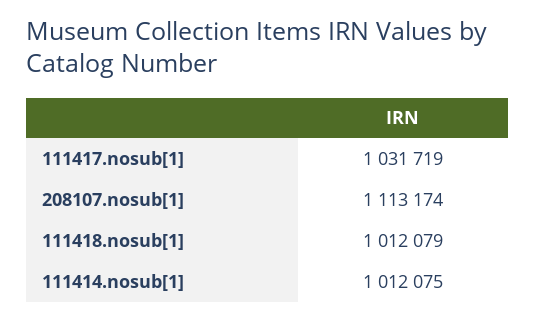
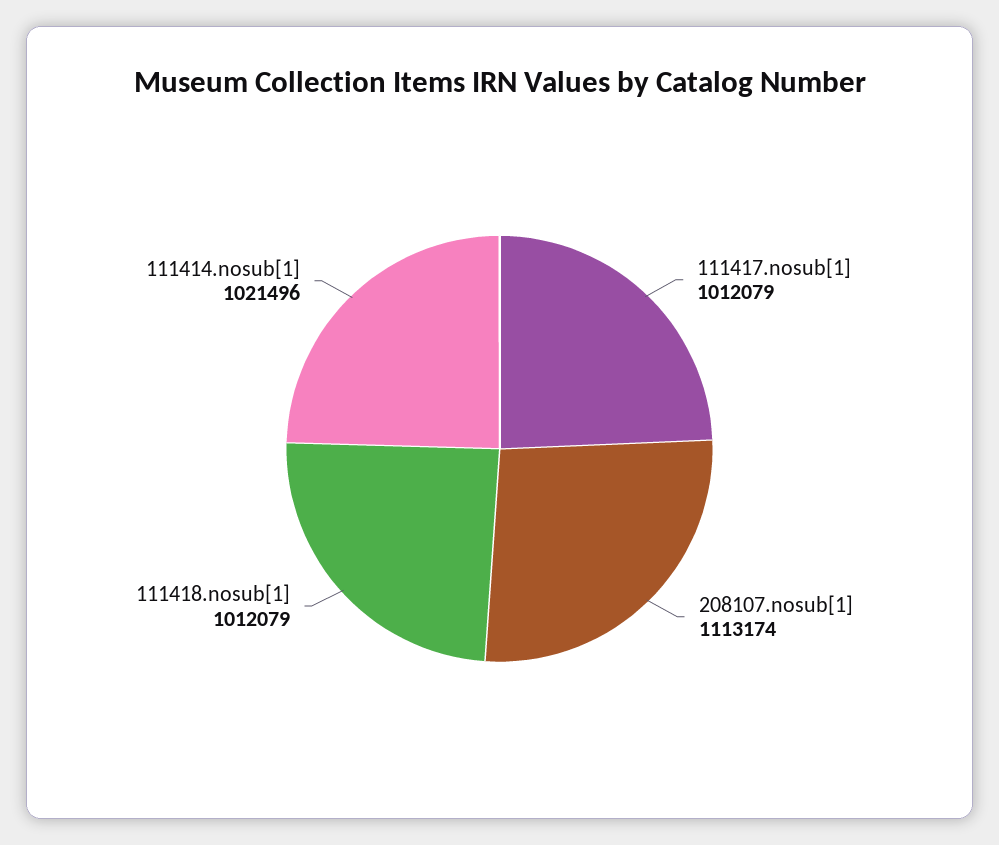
111417.nosub[1]: 1031719 -> 1012079
111414.nosub[1]: 1012075 -> 1021496

